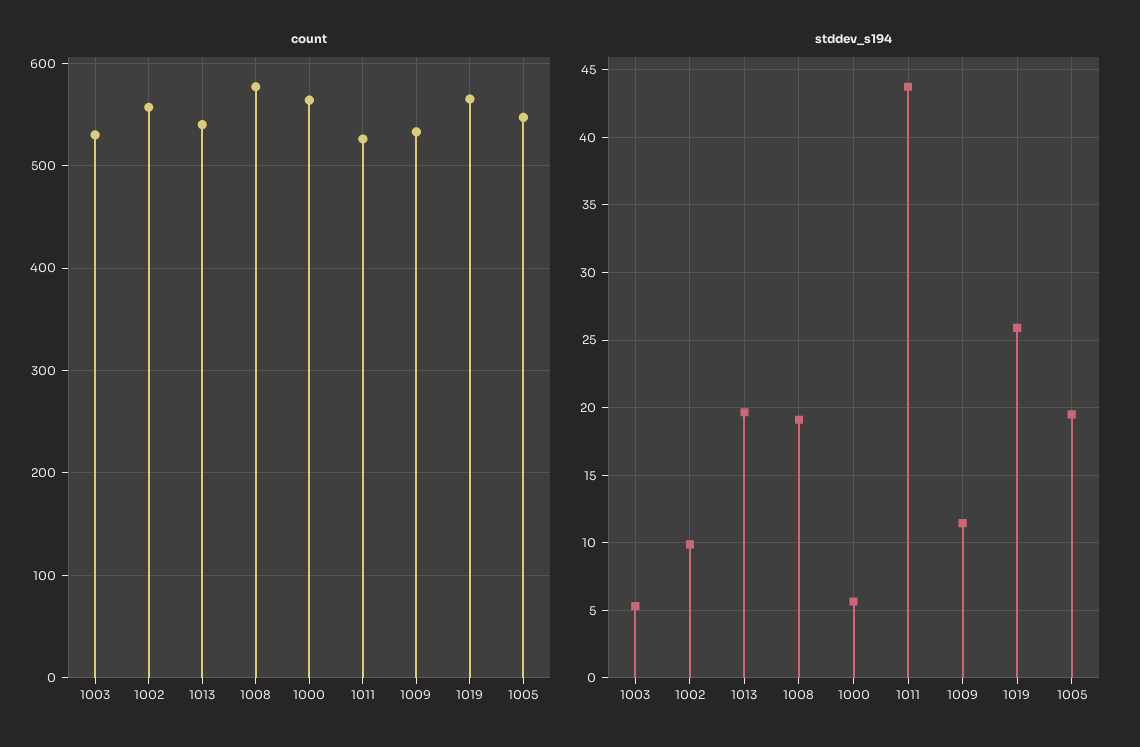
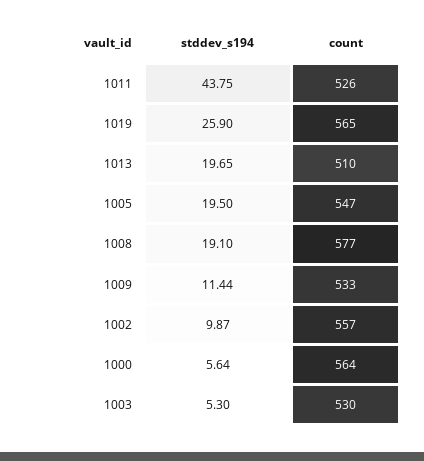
count, 1013: 540 -> 510

